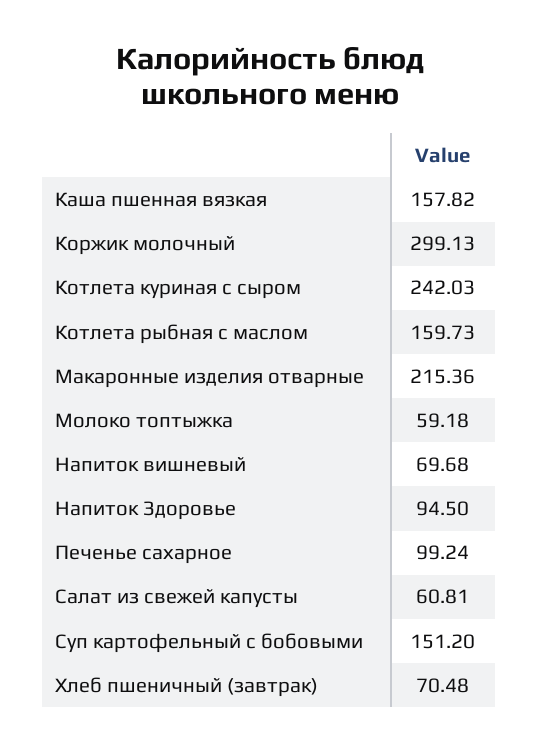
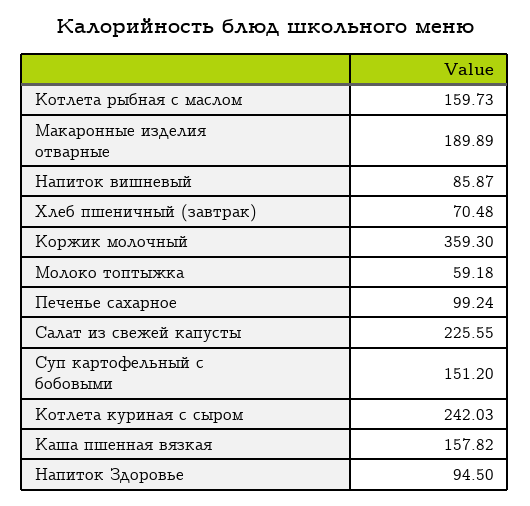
Коржик молочный: 299.13 -> 359.3
Макаронные изделия отварные: 215.36 -> 189.89
Напиток вишневый: 69.68 -> 85.87
Салат из свежей капусты: 60.81 -> 225.55

